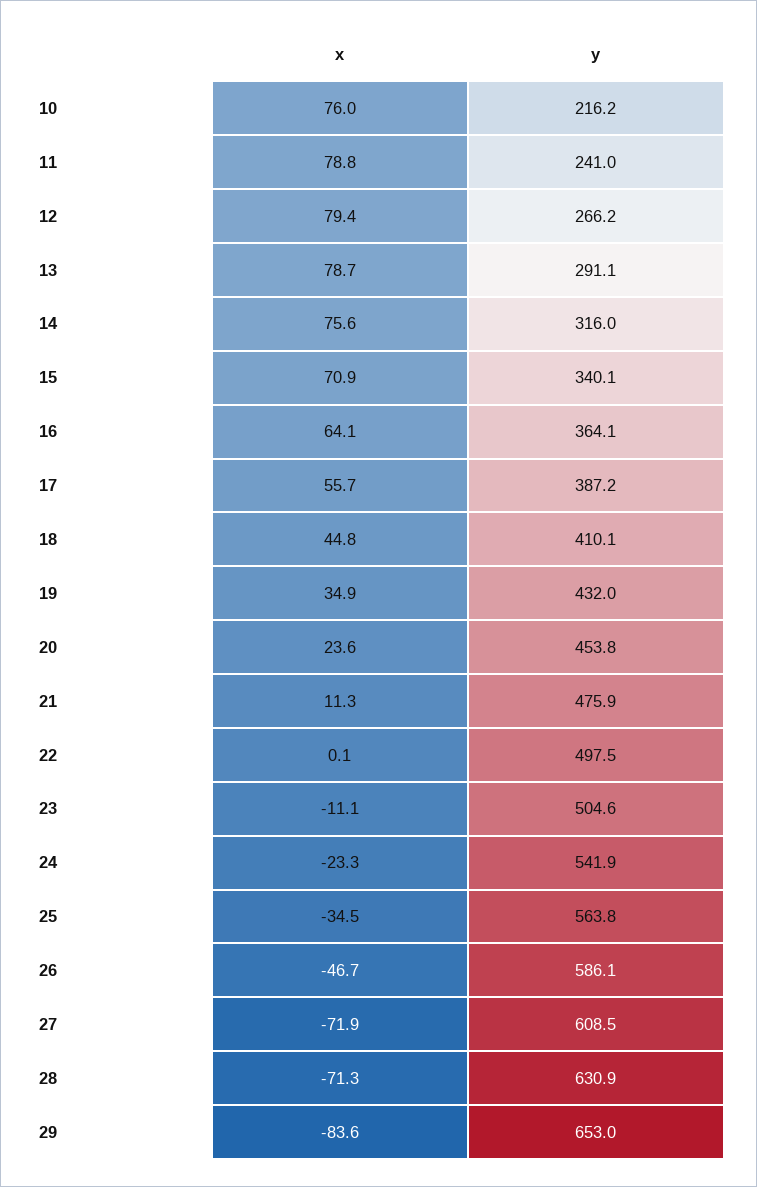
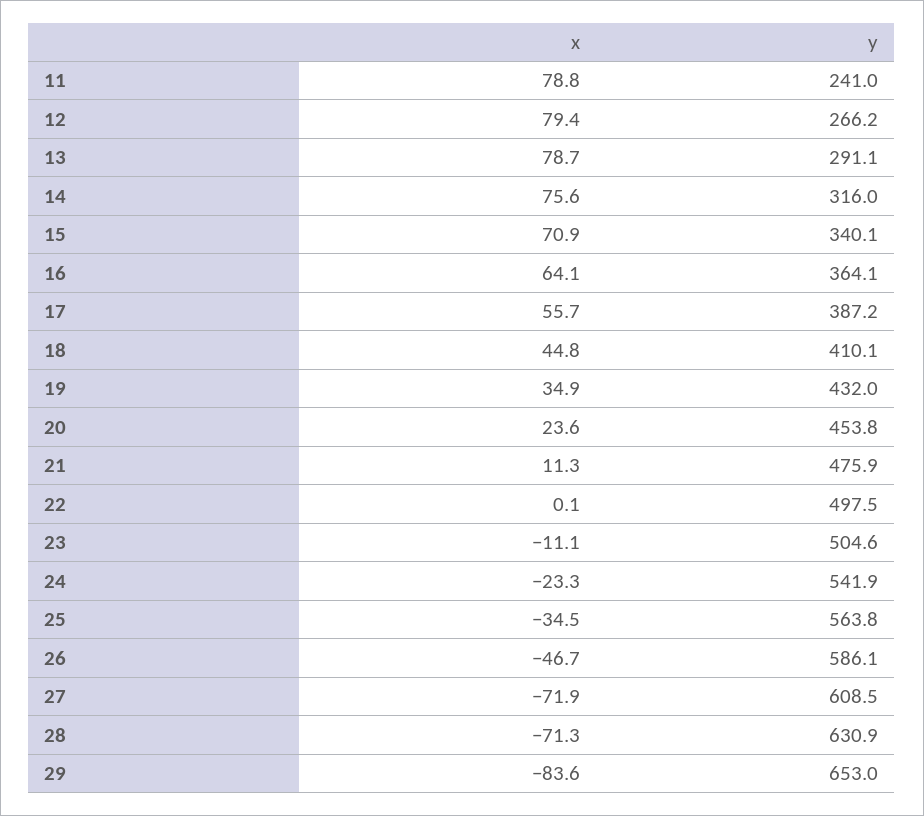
x, 10: 76 -> none
y, 10: 216.2 -> none

